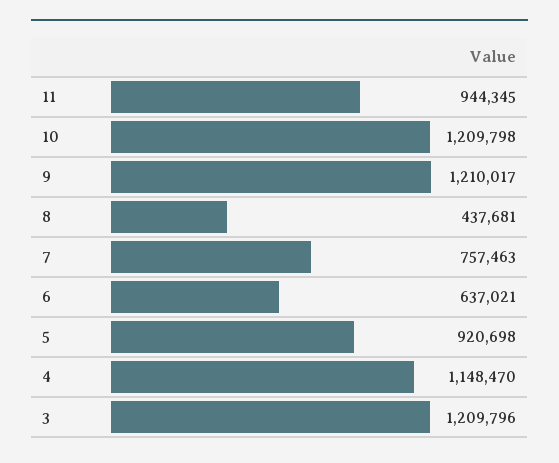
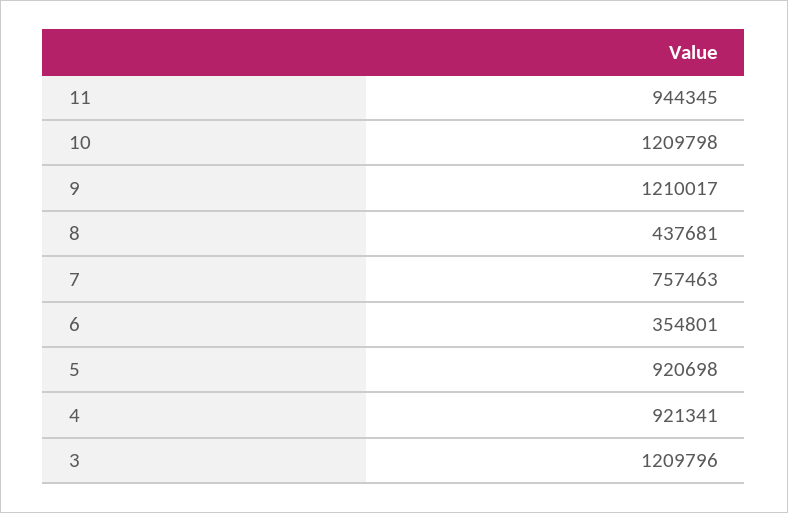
6: 637021 -> 354801
4: 1148470 -> 921341

